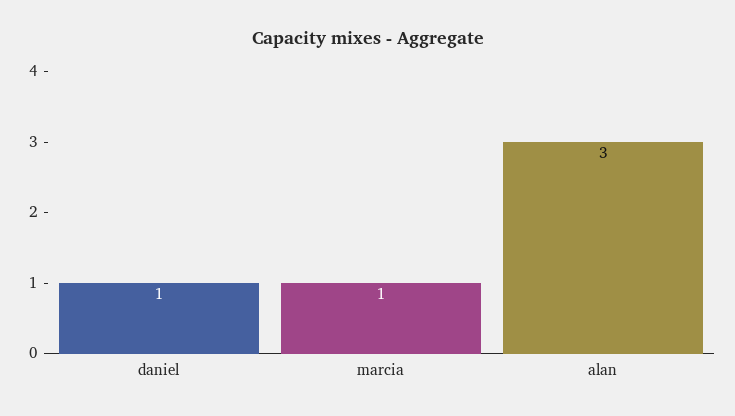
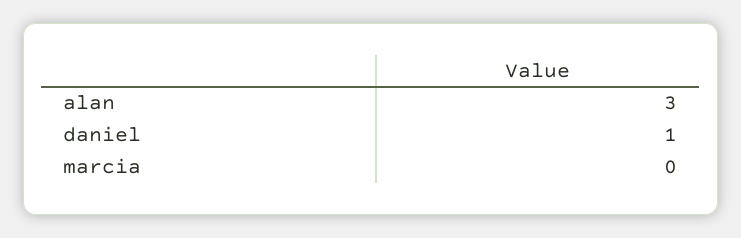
marcia: 1 -> 0

